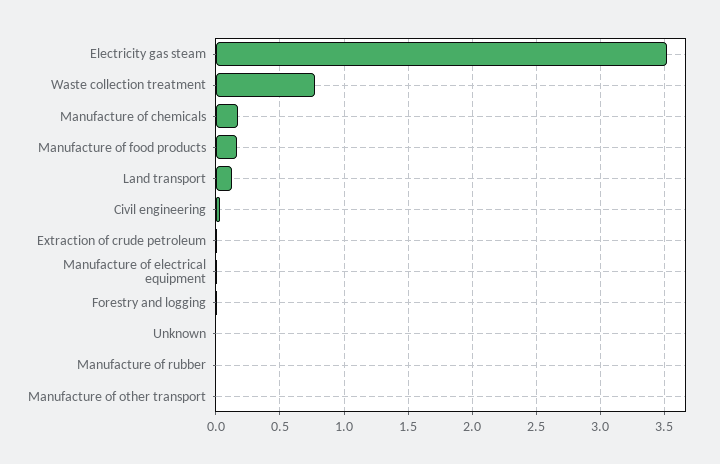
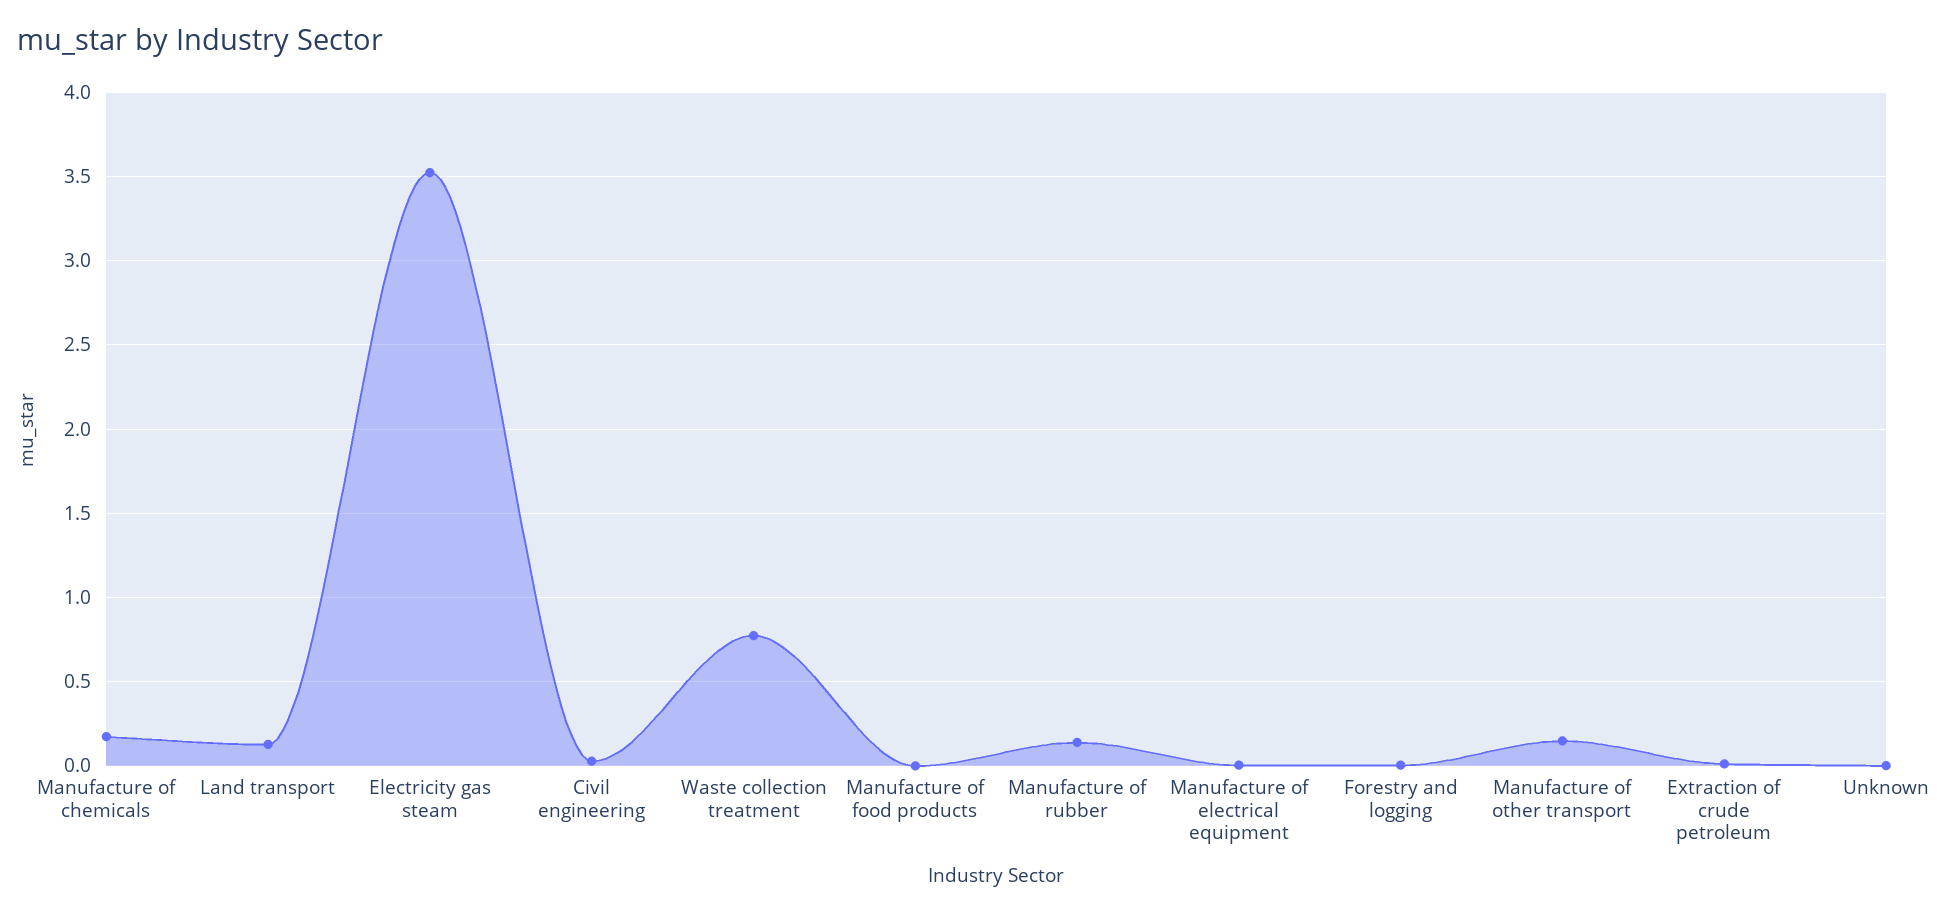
Manufacture of food products: 0.15 -> 0
Manufacture of rubber: 0 -> 0.15
Manufacture of other transport: 0 -> 0.15

